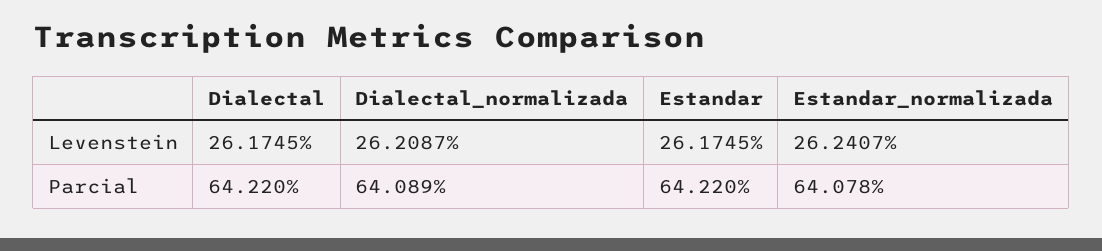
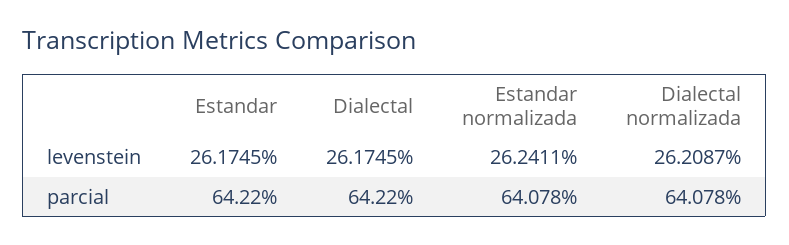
Estandar_normalizada, Levenstein: 26.2407 -> 26.2411
Dialectal_normalizada, Parcial: 64.089 -> 64.078

